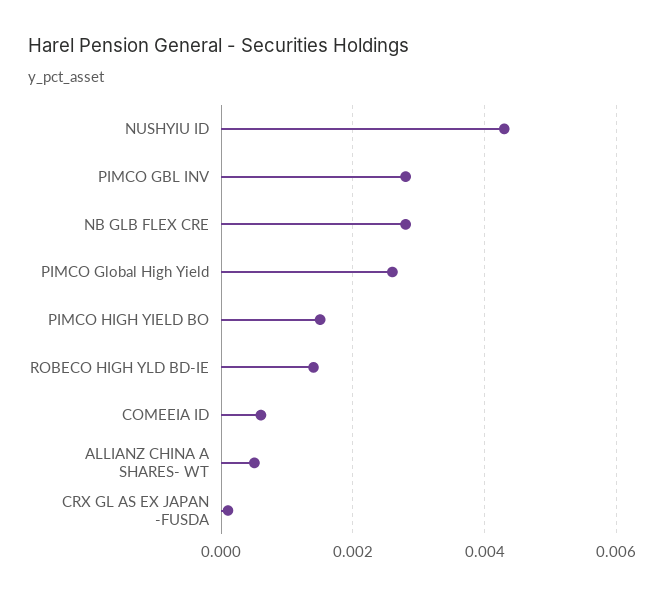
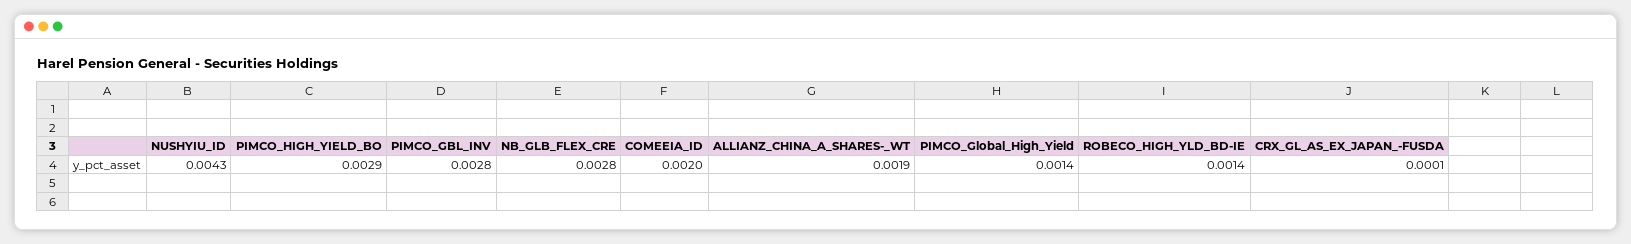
PIMCO Global High Yield: 0.0025 -> 0.0014
PIMCO HIGH YIELD BO: 0.0015 -> 0.0029
COMEEIA ID: 0.0005 -> 0.002
ALLIANZ CHINA A SHARES- WT: 0.0005 -> 0.0019

